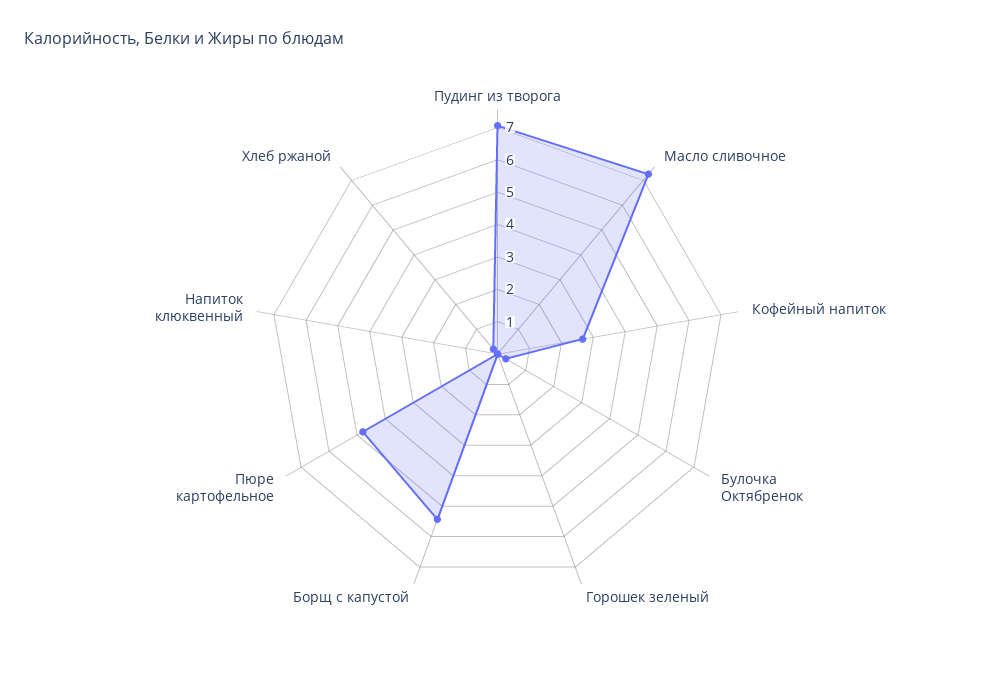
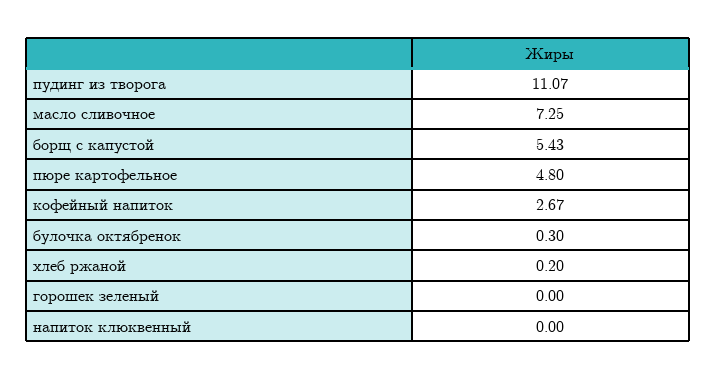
Пудинг из творога: 7 -> 11.07

